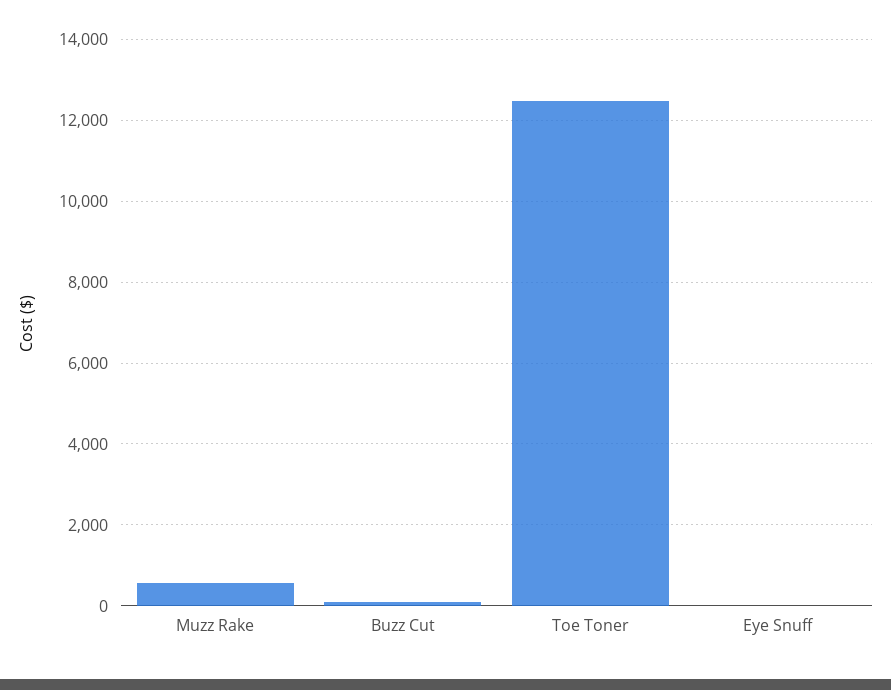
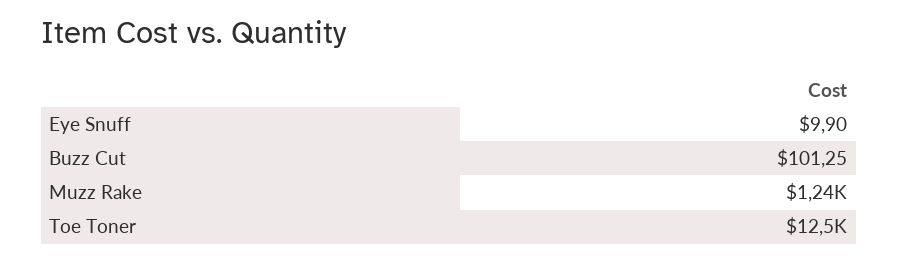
Muzz Rake: 600 -> 1240

